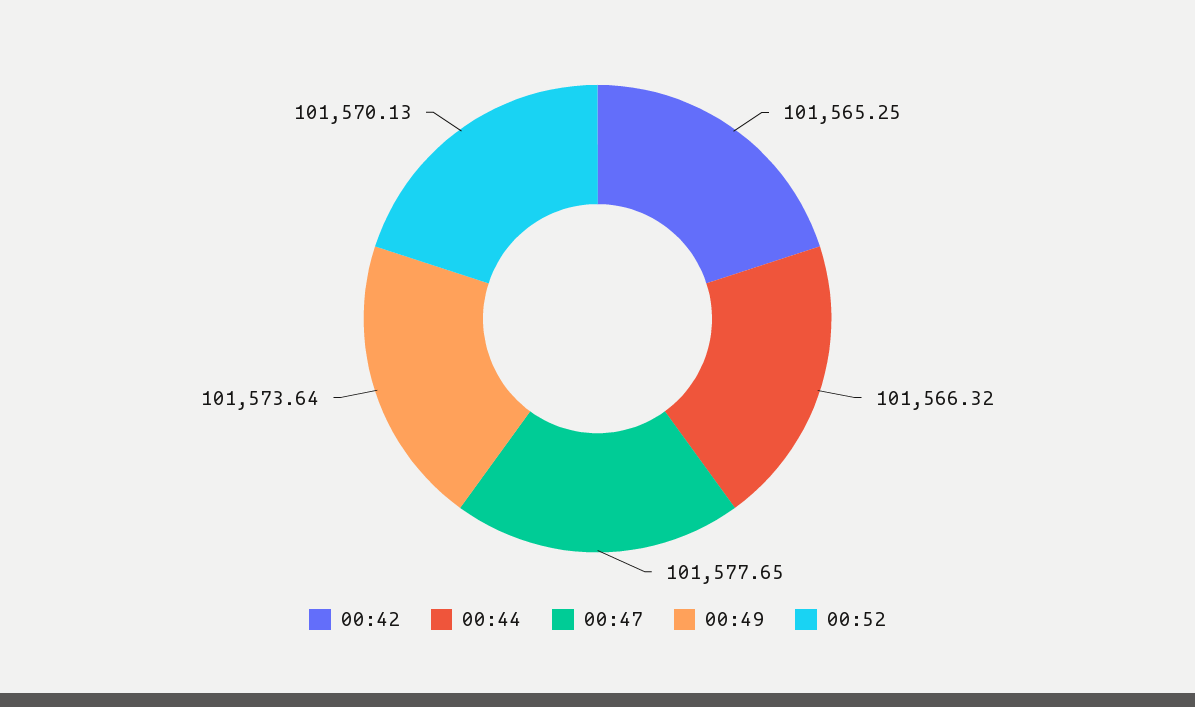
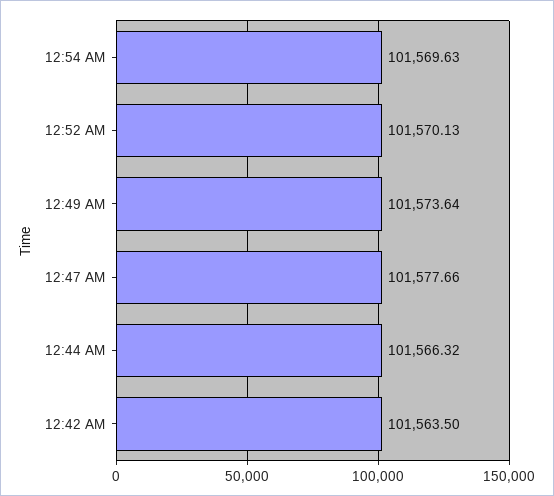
00:42: 101565.25 -> 101563.5
00:47: 101577.65 -> 101577.66
12:54 AM: none -> 101569.63

